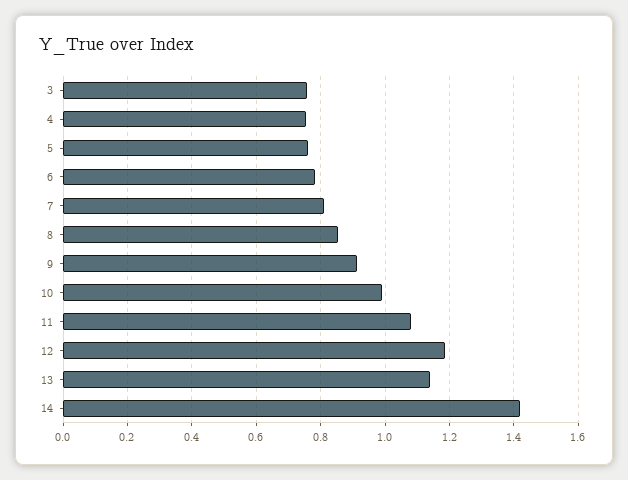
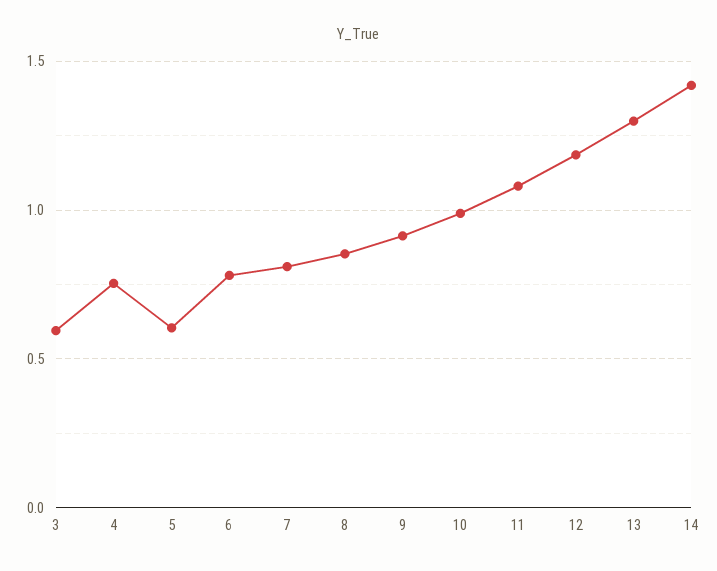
3: 0.76 -> 0.6
5: 0.76 -> 0.6
13: 1.14 -> 1.3

